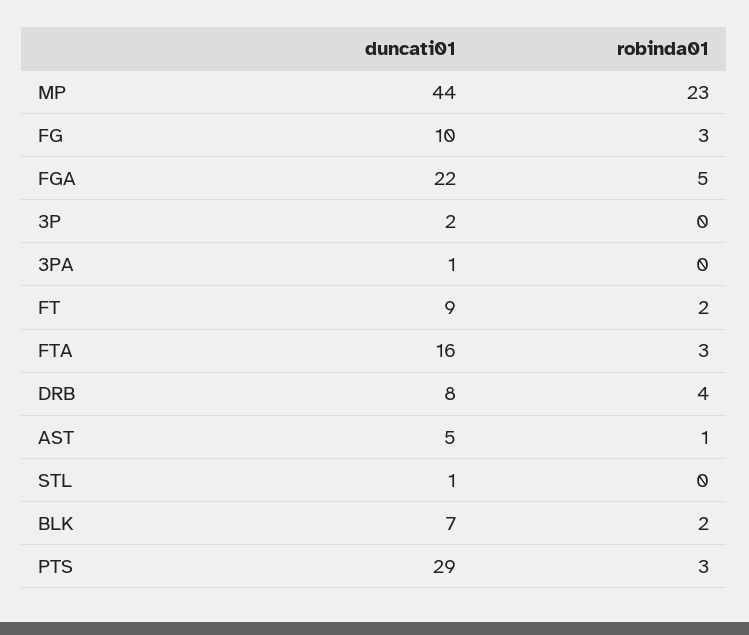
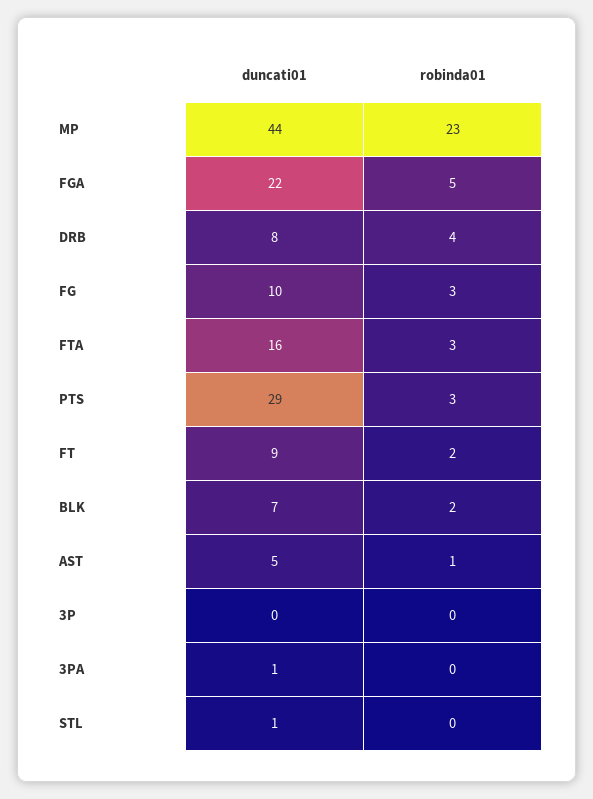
duncati01, 3P: 2 -> 0

